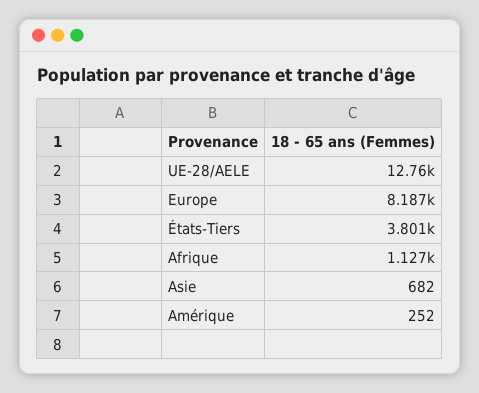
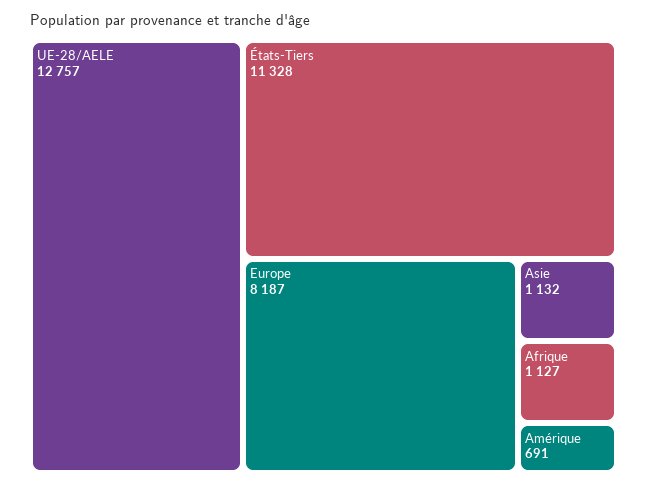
États-Tiers: 3801 -> 11328
Asie: 682 -> 1132
Amérique: 252 -> 691

